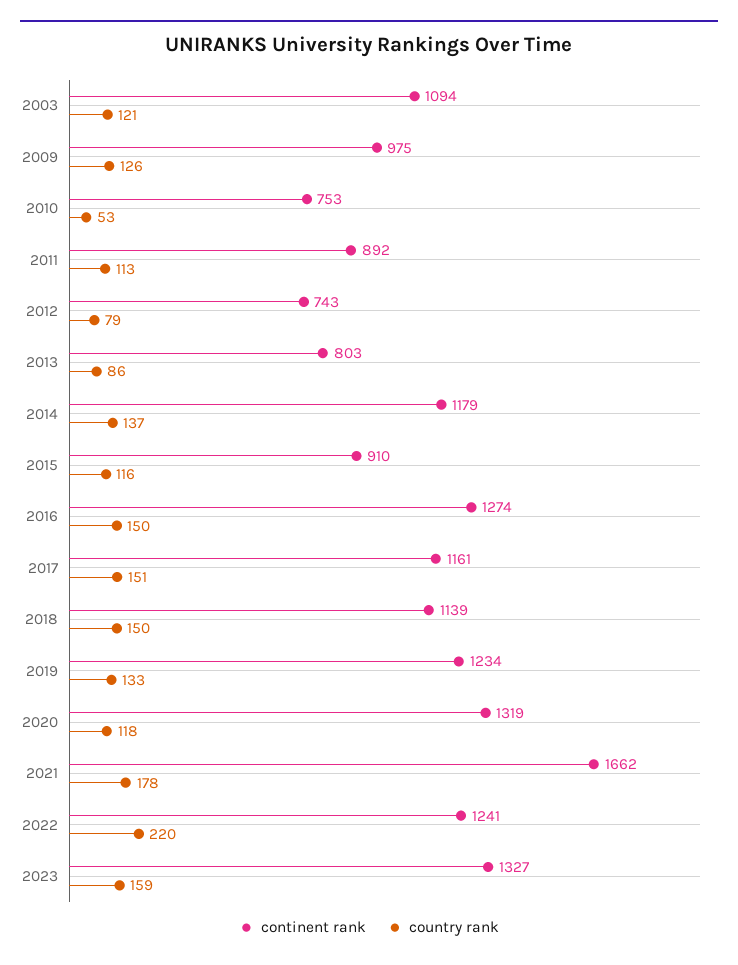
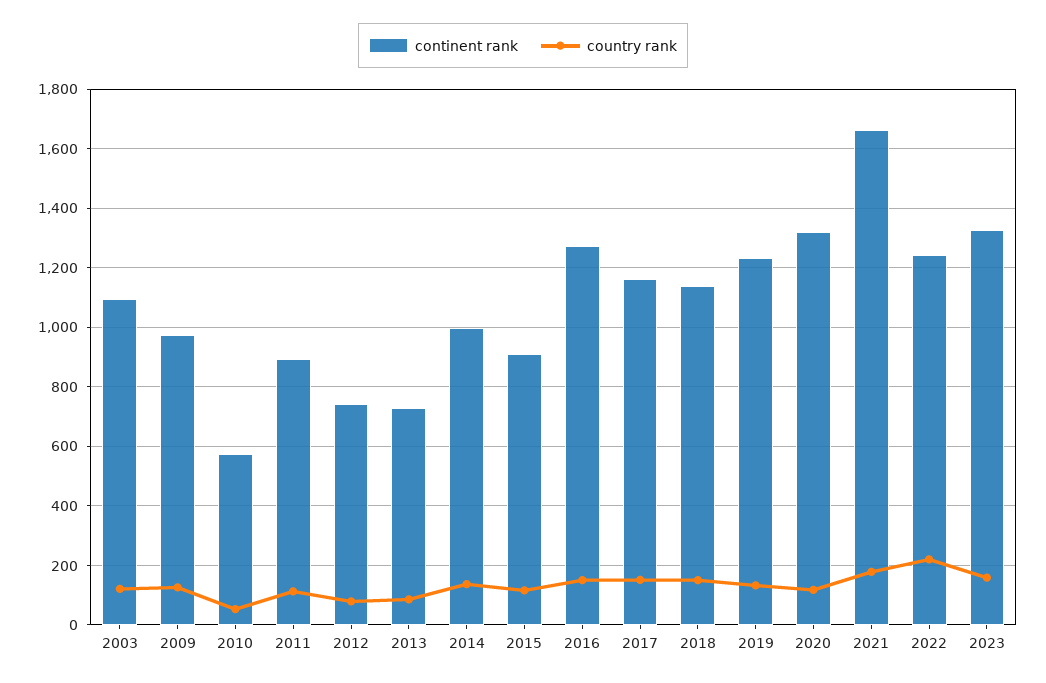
continent rank, 2010: 753 -> 575
continent rank, 2013: 803 -> 725
continent rank, 2014: 1179 -> 1000

